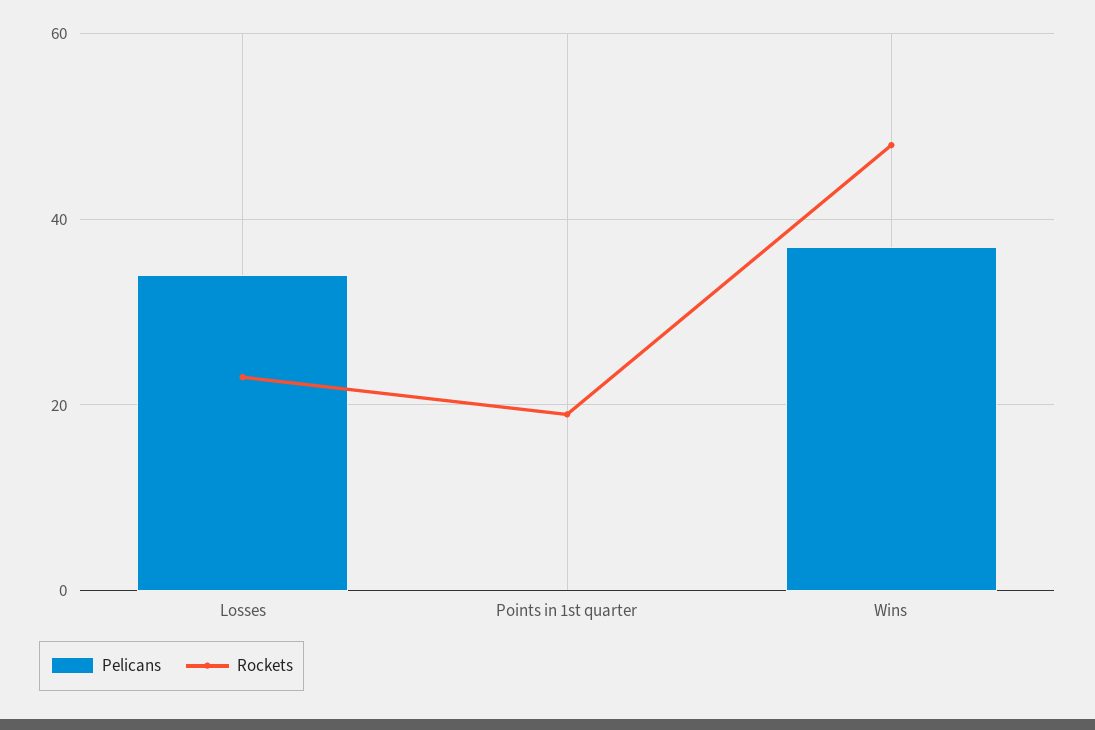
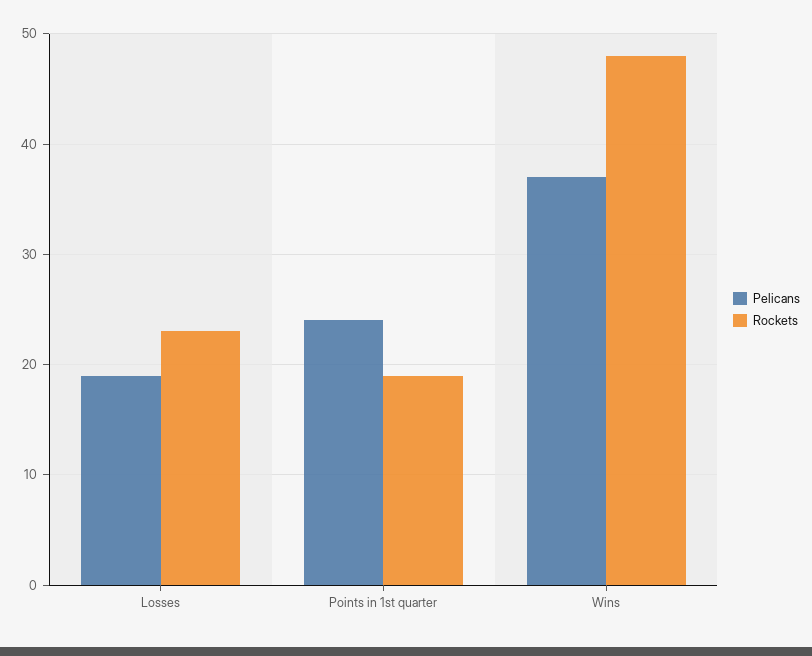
Pelicans, Losses: 35 -> 19
Pelicans, Points in 1st quarter: 0 -> 24

